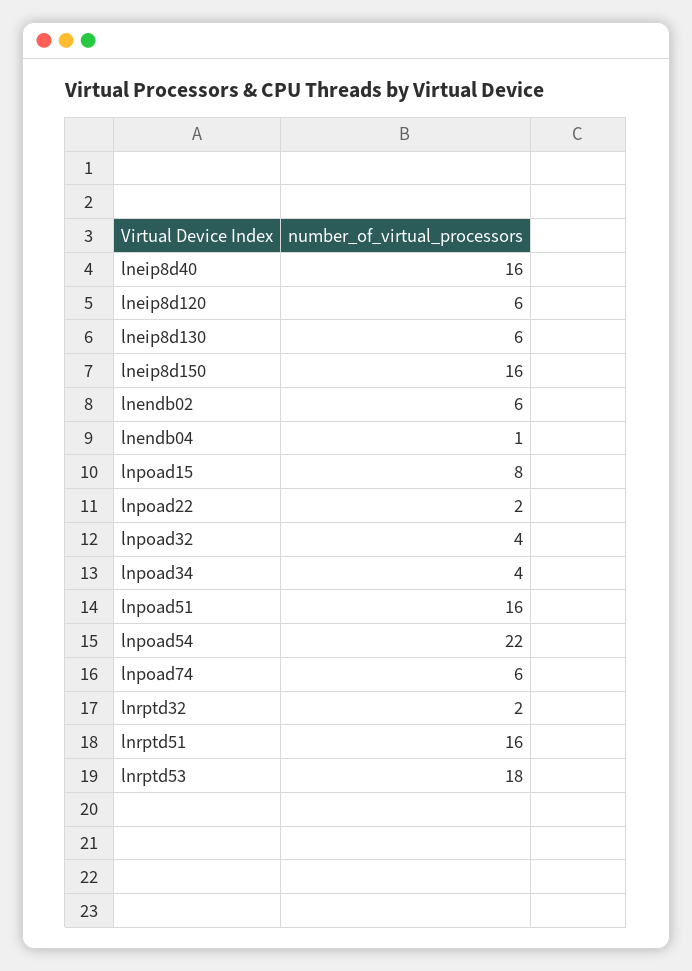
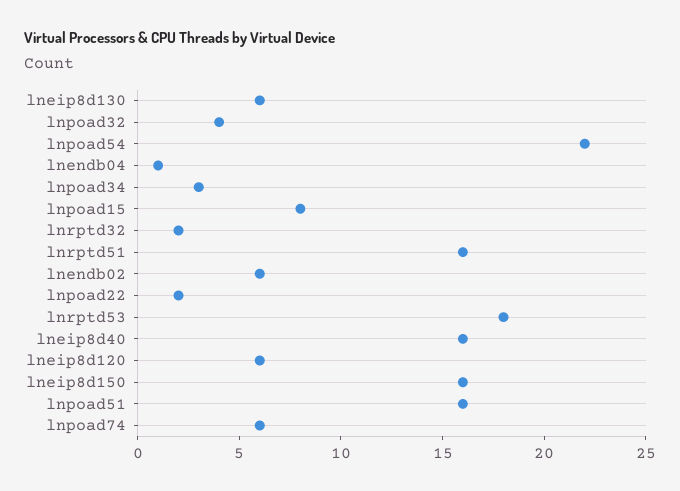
lnpoad34: 4 -> 3

